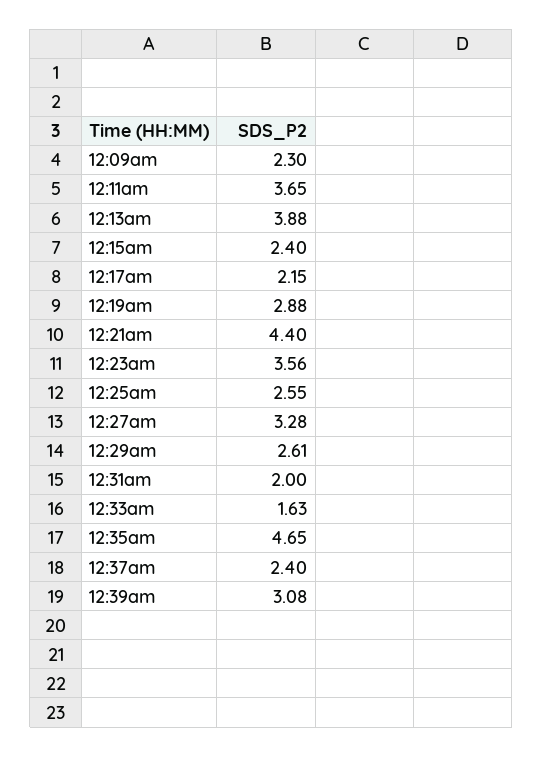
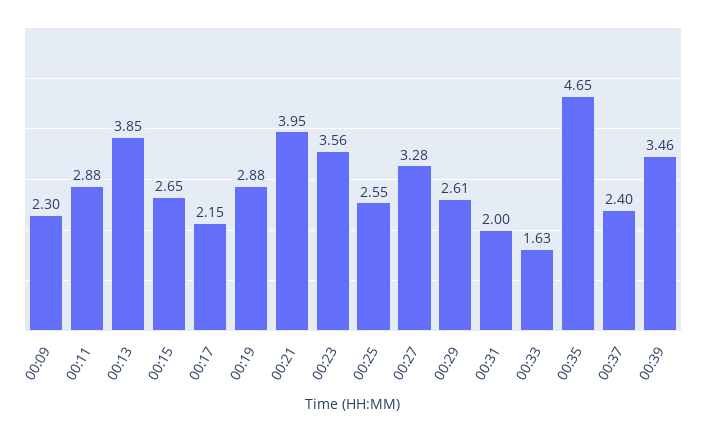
12:11am: 3.65 -> 2.88
12:13am: 3.88 -> 3.85
12:15am: 2.4 -> 2.65
12:21am: 4.4 -> 3.95
12:39am: 3.08 -> 3.46

